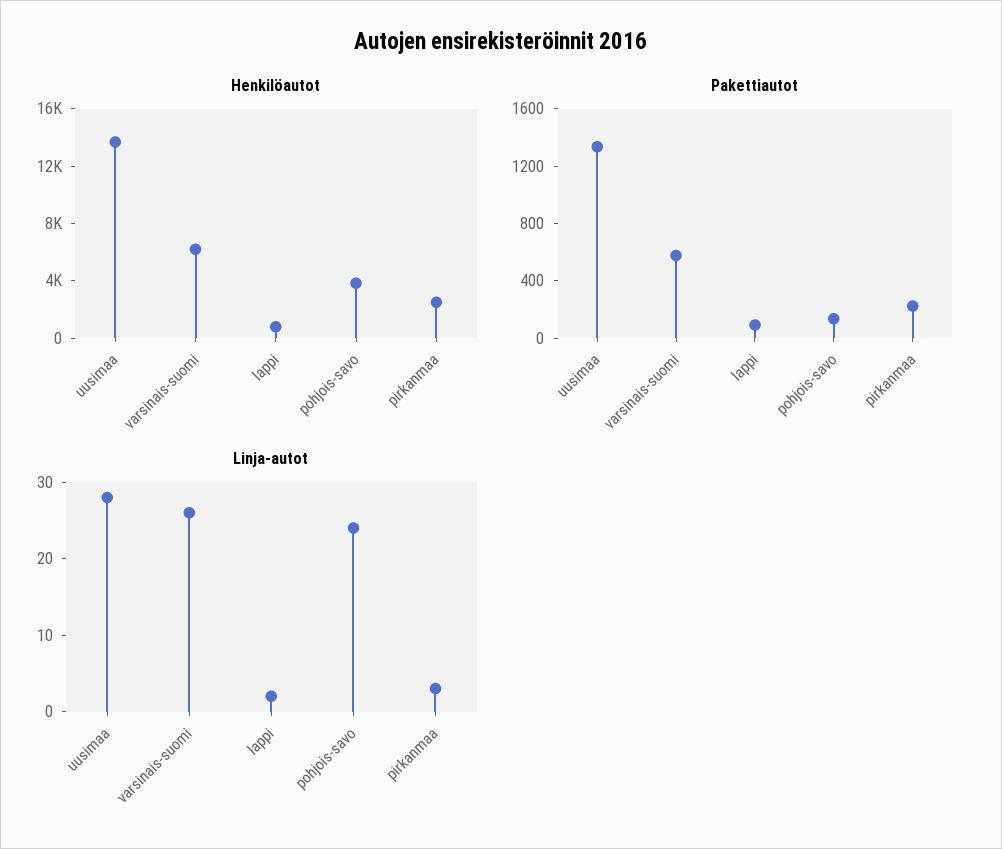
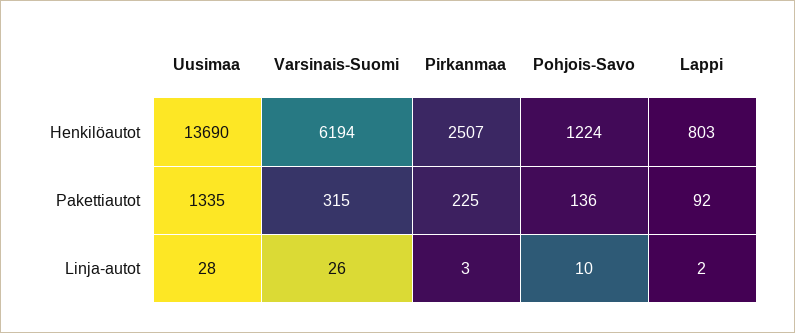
Henkilöautot, pohjois-savo: 4000 -> 1224
Pakettiautot, varsinais-suomi: 600 -> 315
Linja-autot, pohjois-savo: 25 -> 10

